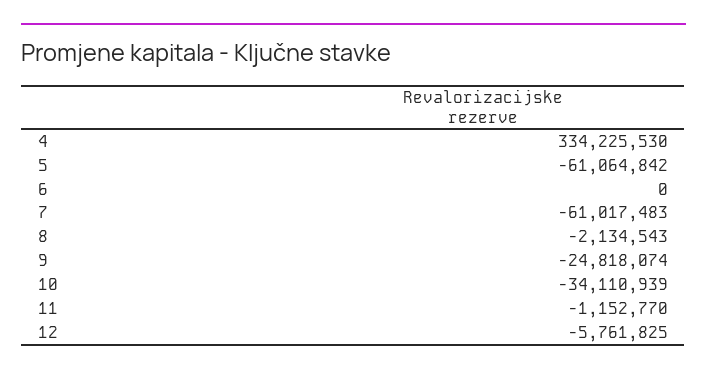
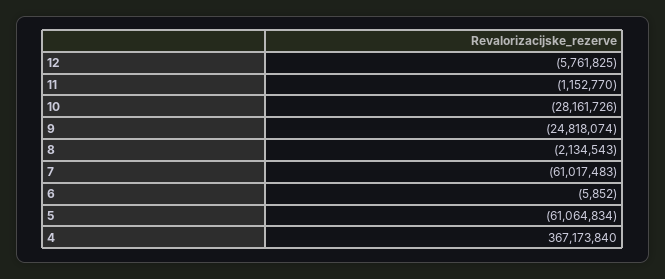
4: 334225530 -> 367173840
5: -61064842 -> -61064834
6: 0 -> -5852
10: -34110939 -> -28161726

